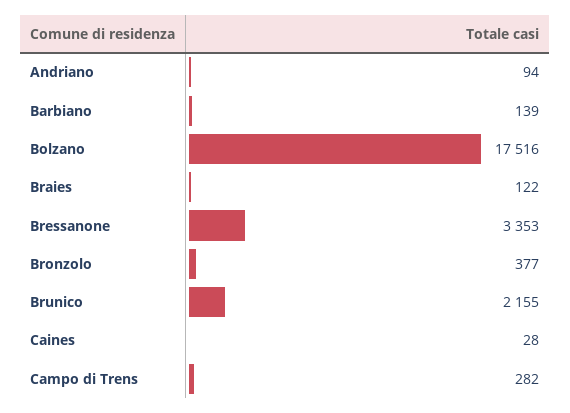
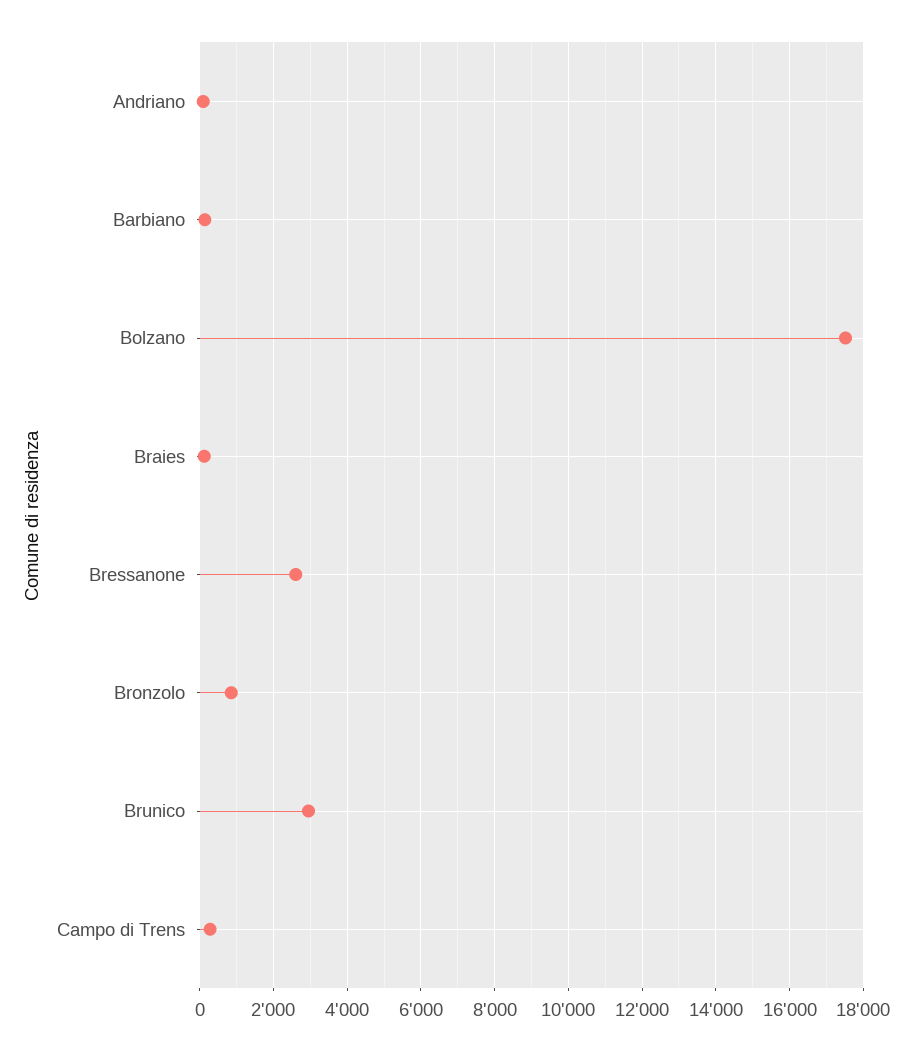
Bressanone: 3353 -> 2600
Bronzolo: 377 -> 800
Brunico: 2155 -> 3000
Caines: 28 -> none

